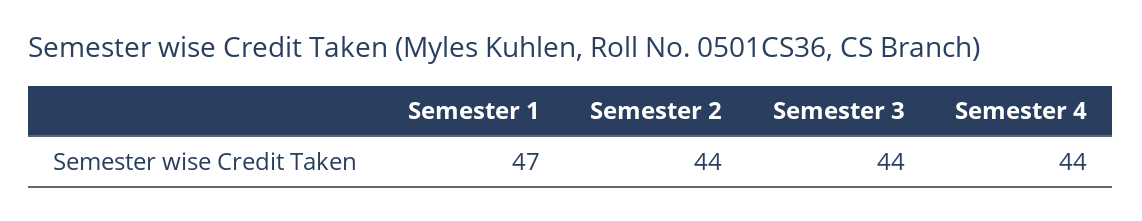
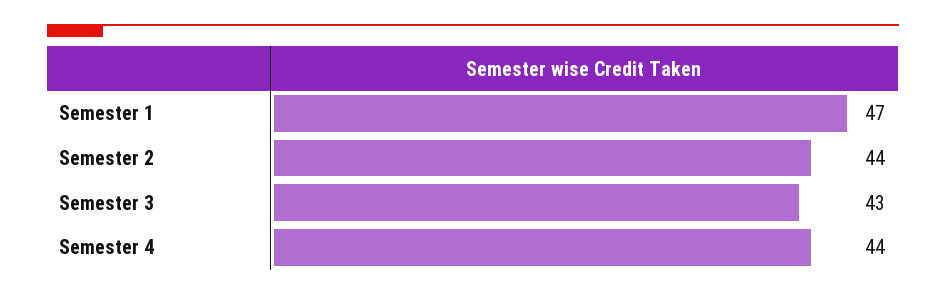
Semester 3: 44 -> 43

